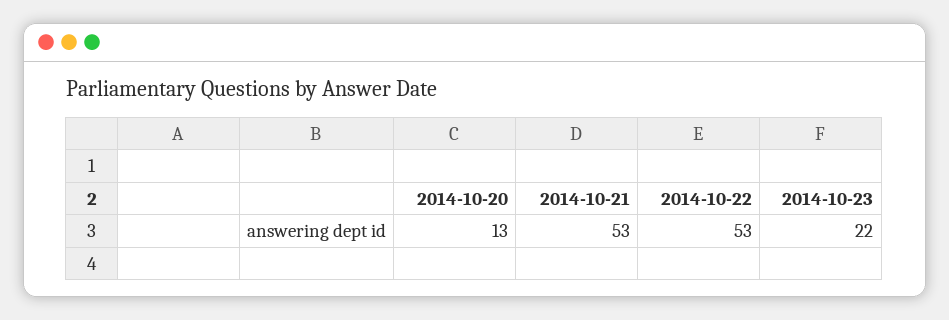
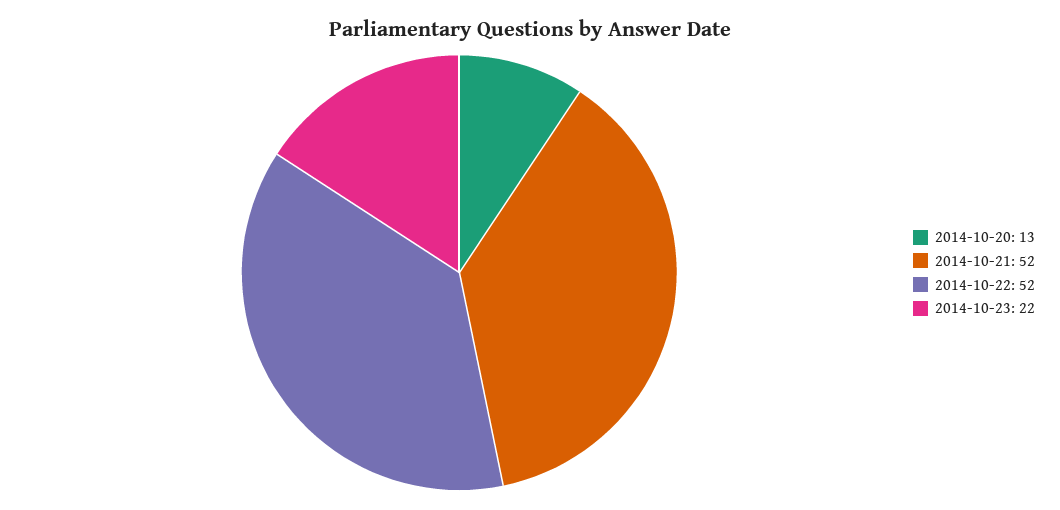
2014-10-21: 53 -> 52
2014-10-22: 53 -> 52

